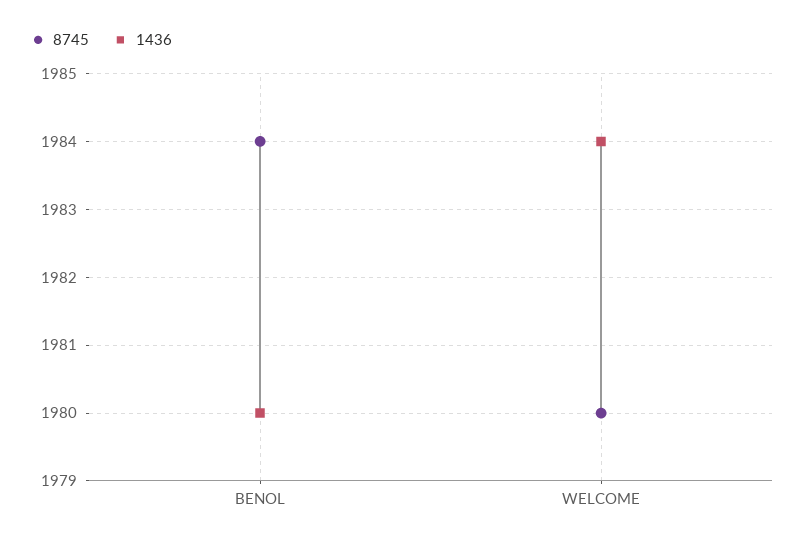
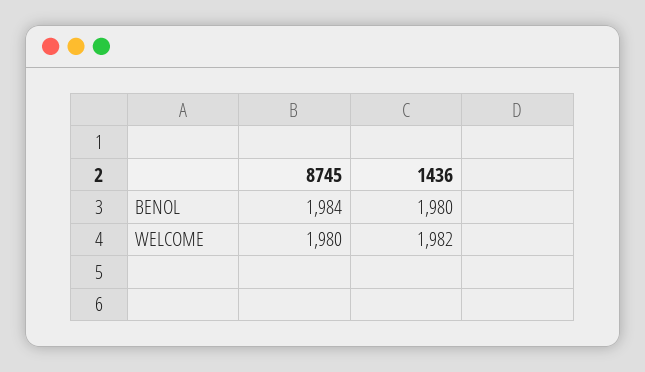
1436, WELCOME: 1984 -> 1982

